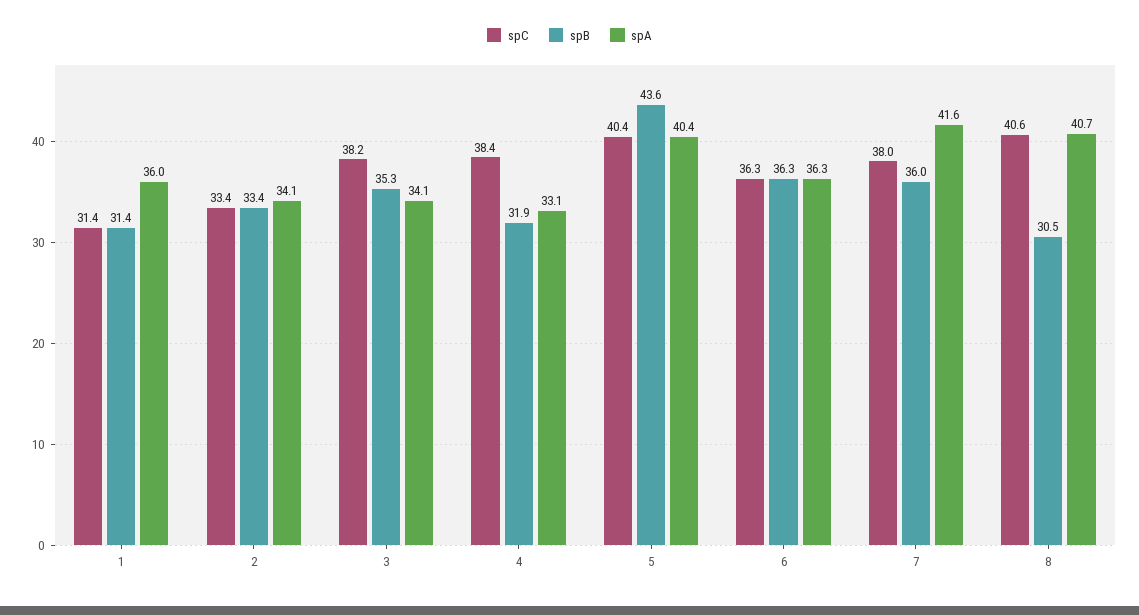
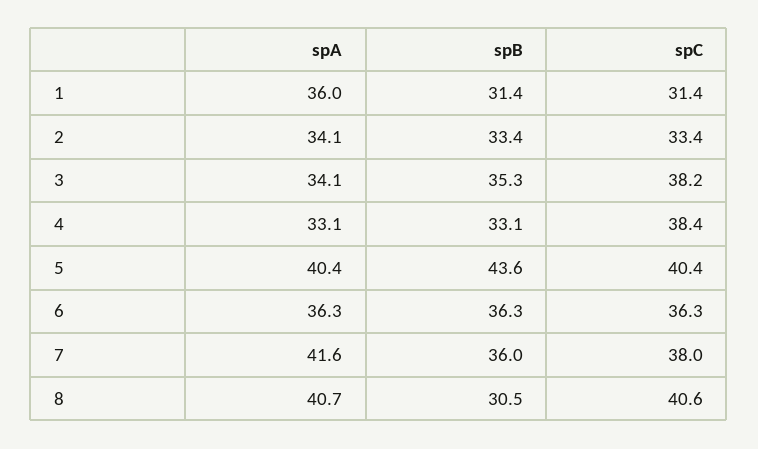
spB, 4: 31.9 -> 33.1

